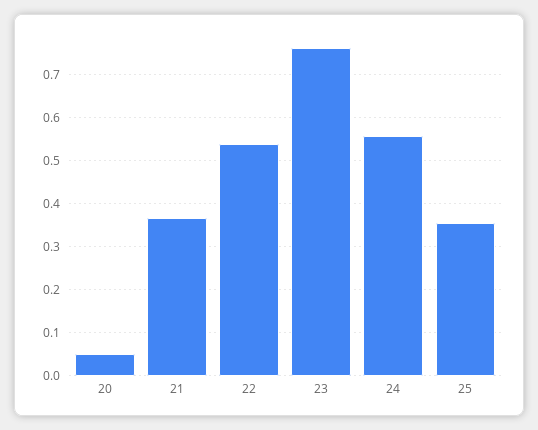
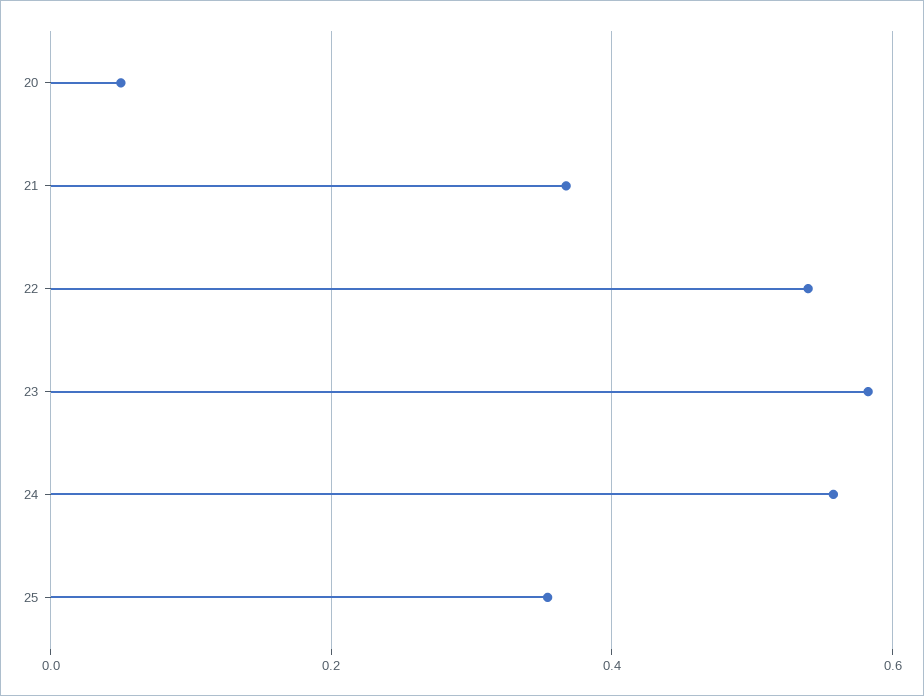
23: 0.76 -> 0.58

